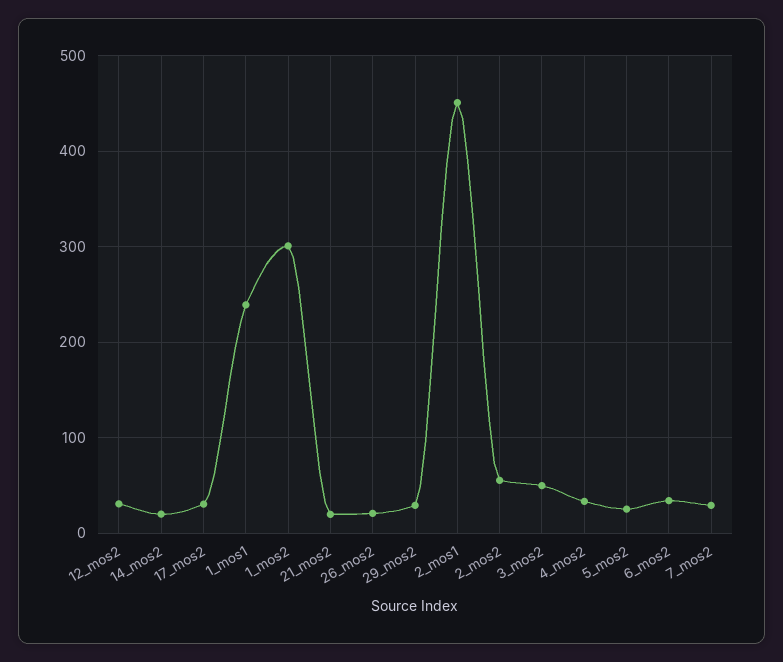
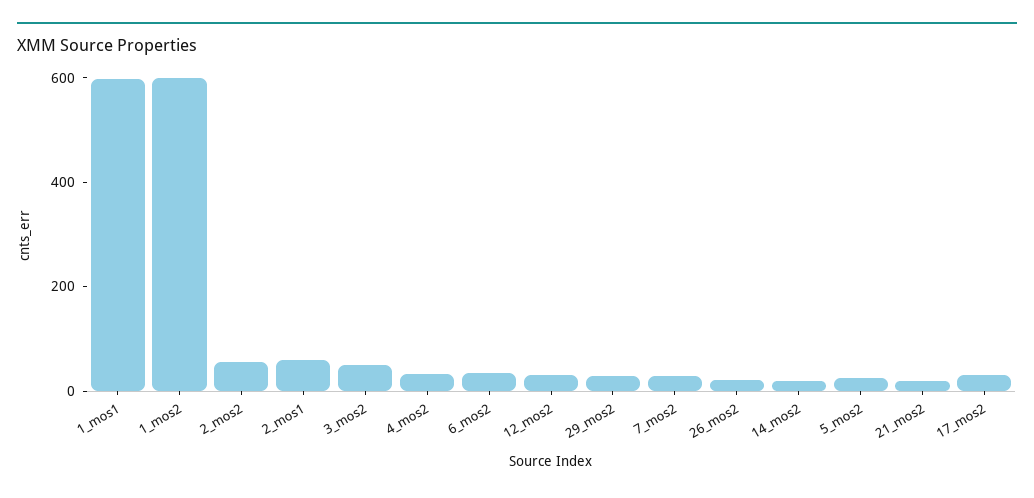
1_mos1: 240 -> 600
1_mos2: 300 -> 600
2_mos1: 450 -> 50

